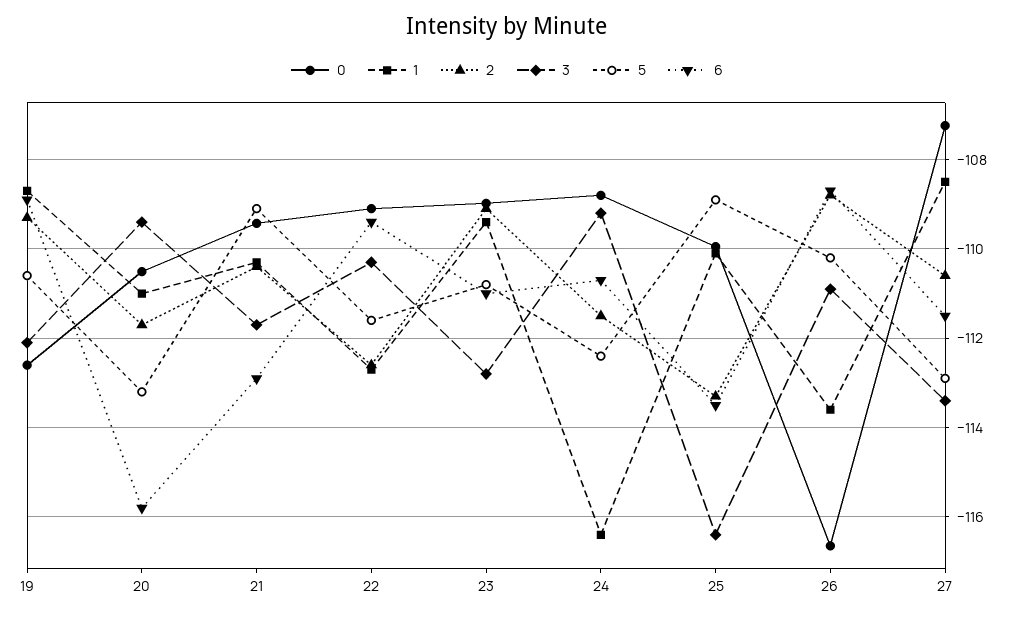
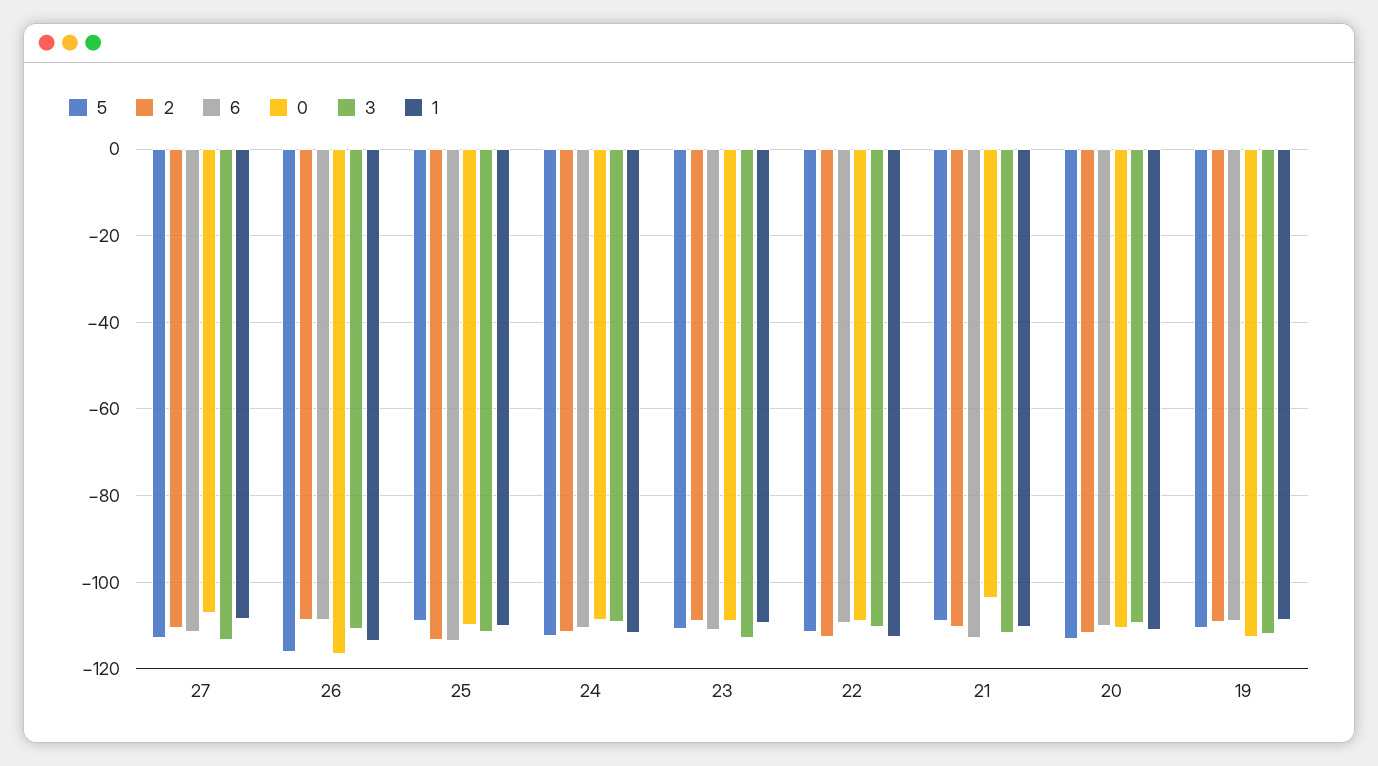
6, 20: -115.8 -> -110
0, 21: -109.4 -> -104
1, 24: -116.4 -> -112
3, 25: -116.4 -> -112
5, 26: -110.2 -> -116

